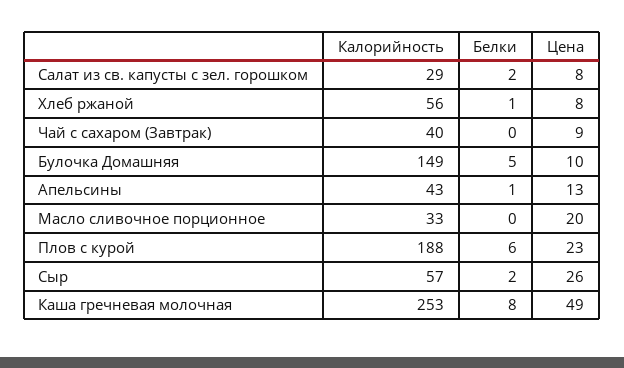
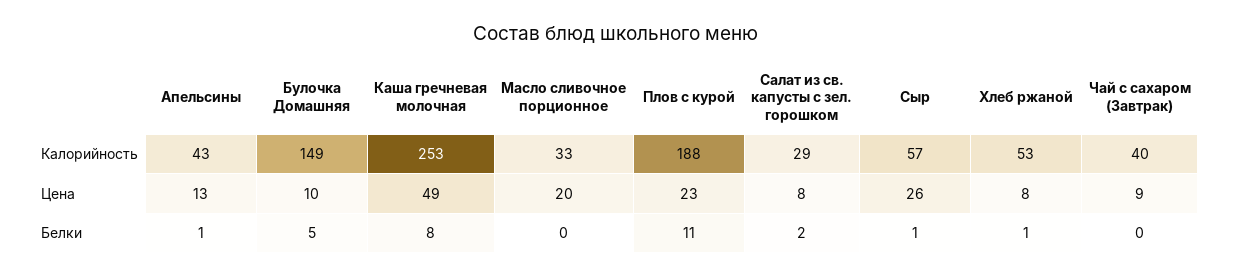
Калорийность, Хлеб ржаной: 56 -> 53
Белки, Плов с курой: 6 -> 11
Белки, Сыр: 2 -> 1

